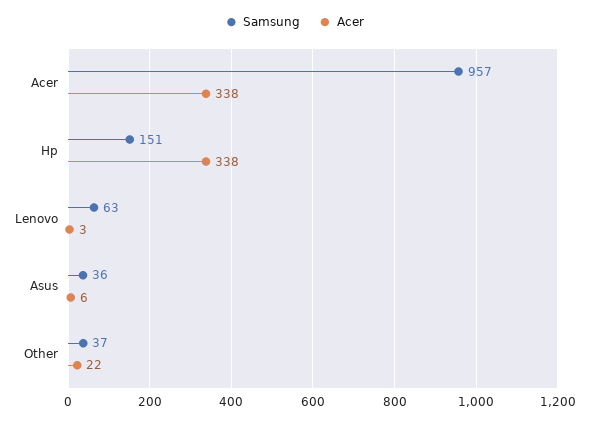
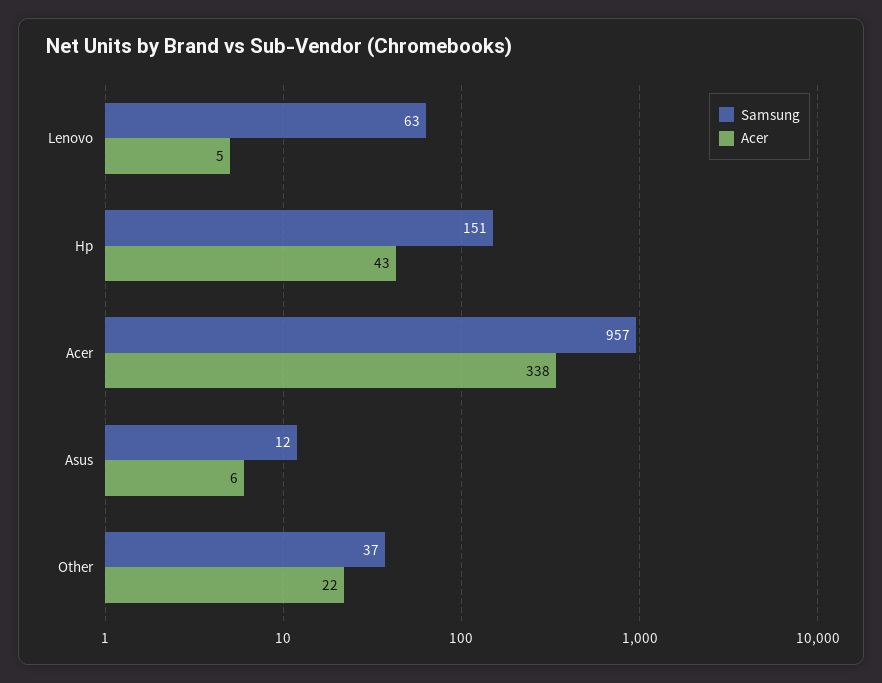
Acer, Hp: 338 -> 43
Acer, Lenovo: 3 -> 5
Samsung, Asus: 36 -> 12

